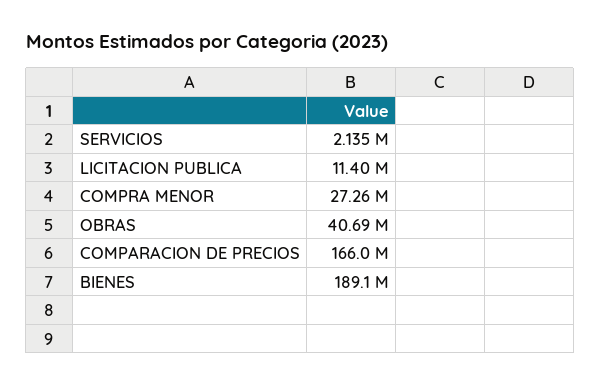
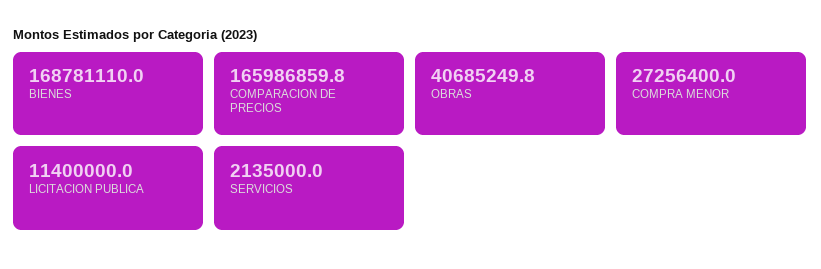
BIENES: 189100000 -> 168781110

